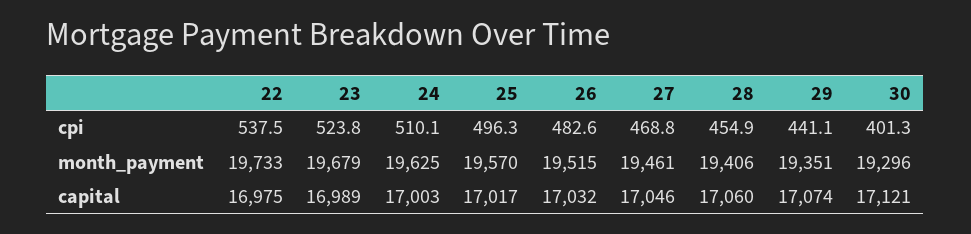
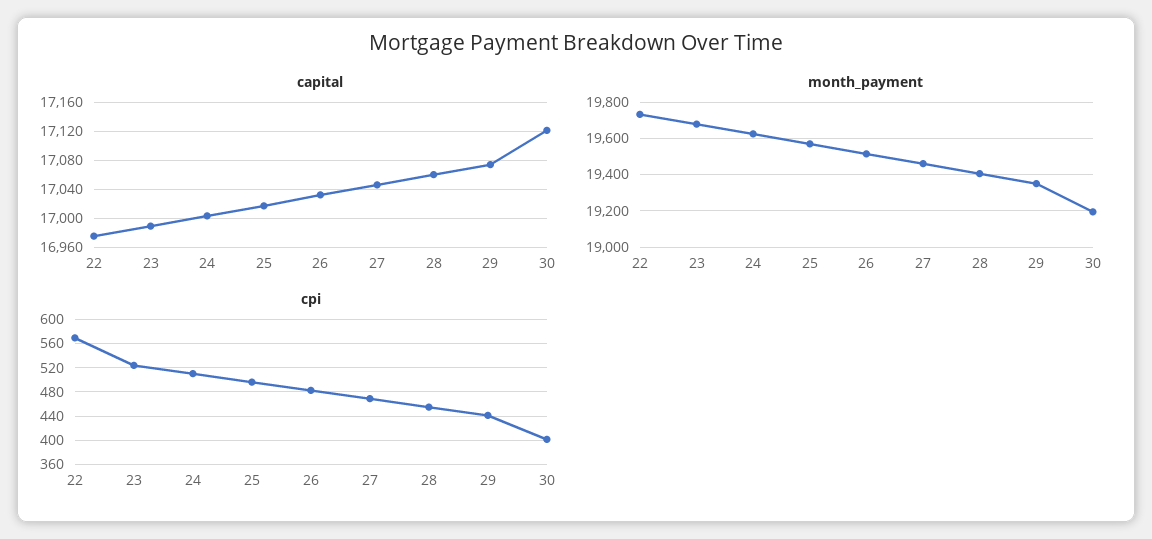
cpi, 22: 537.5 -> 570
month_payment, 30: 19296 -> 19200

